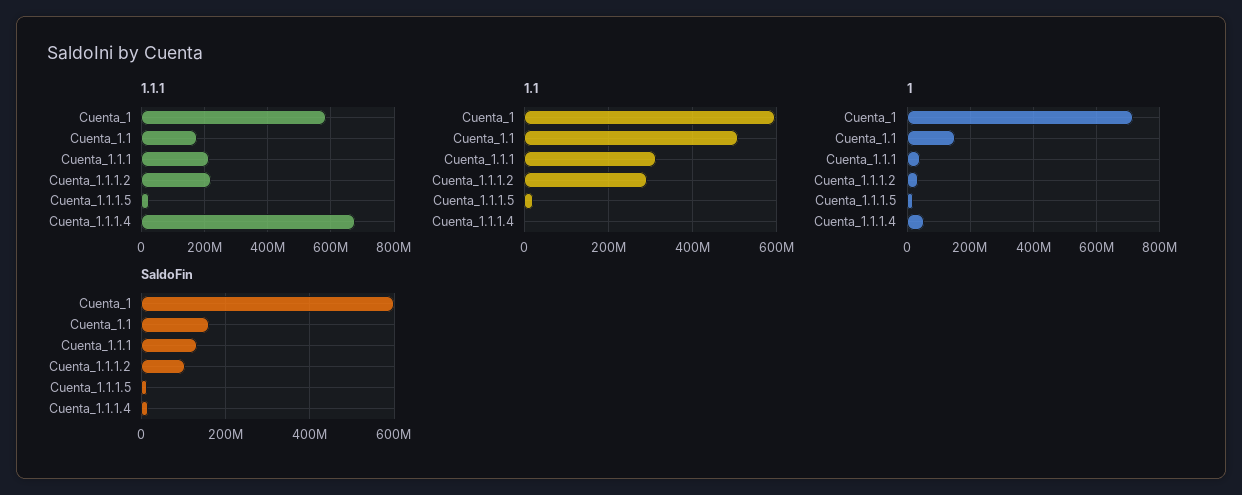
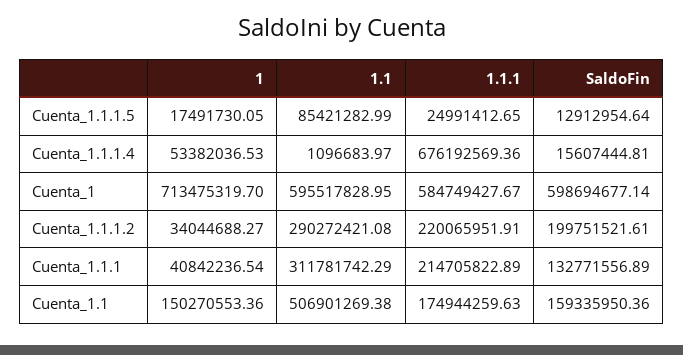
1.1, Cuenta_1.1.1.5: 20000000 -> 85421282.99
SaldoFin, Cuenta_1.1.1.2: 100000000 -> 199751521.61

